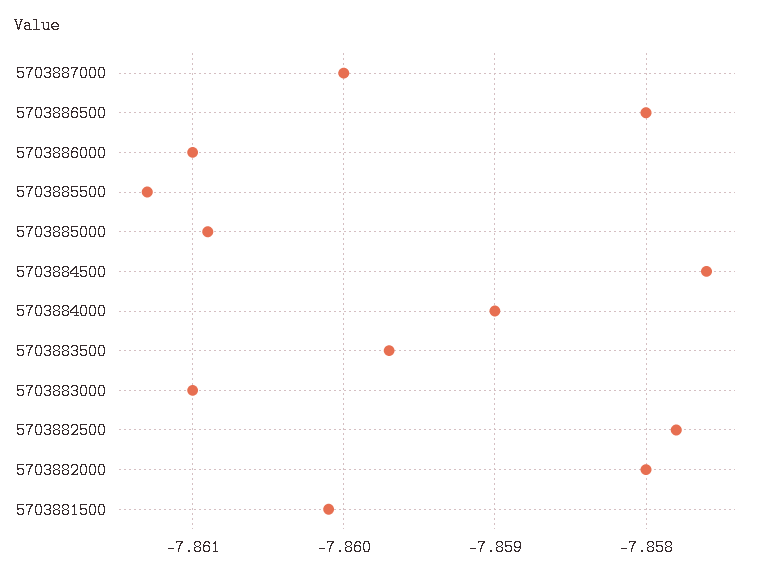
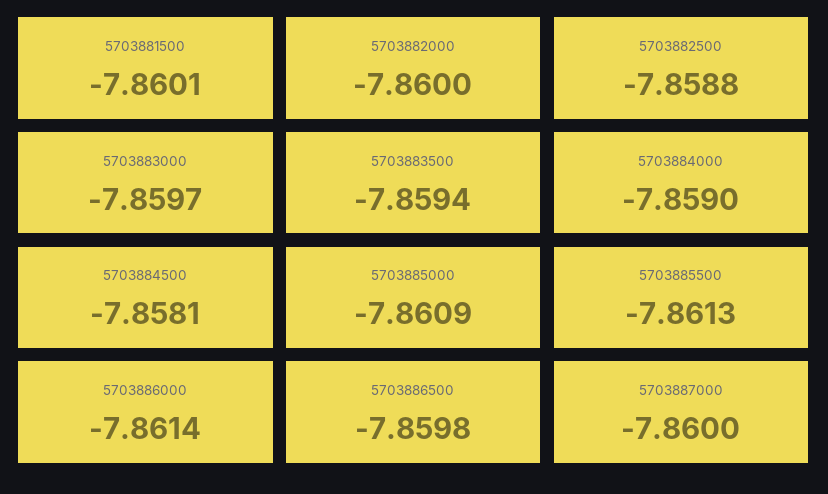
5703886500: -7.858 -> -7.8598
5703886000: -7.861 -> -7.8614
5703884500: -7.8576 -> -7.8581
5703883500: -7.8597 -> -7.8594
5703883000: -7.861 -> -7.8597
5703882500: -7.8578 -> -7.8588
5703882000: -7.858 -> -7.86

